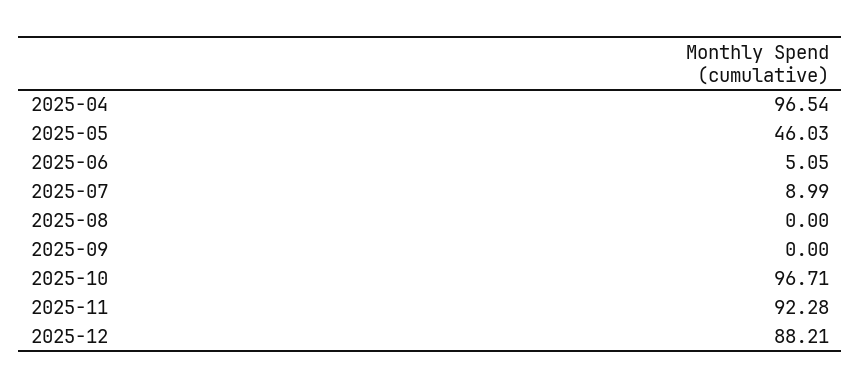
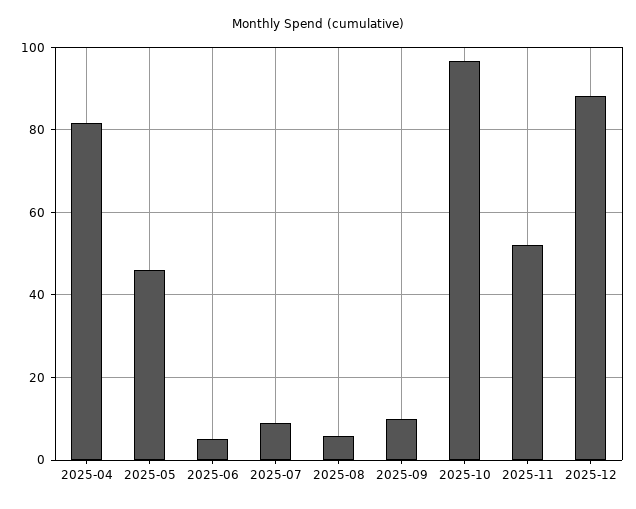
2025-04: 96.54 -> 82
2025-08: 0 -> 6
2025-09: 0 -> 10
2025-11: 92.28 -> 52

